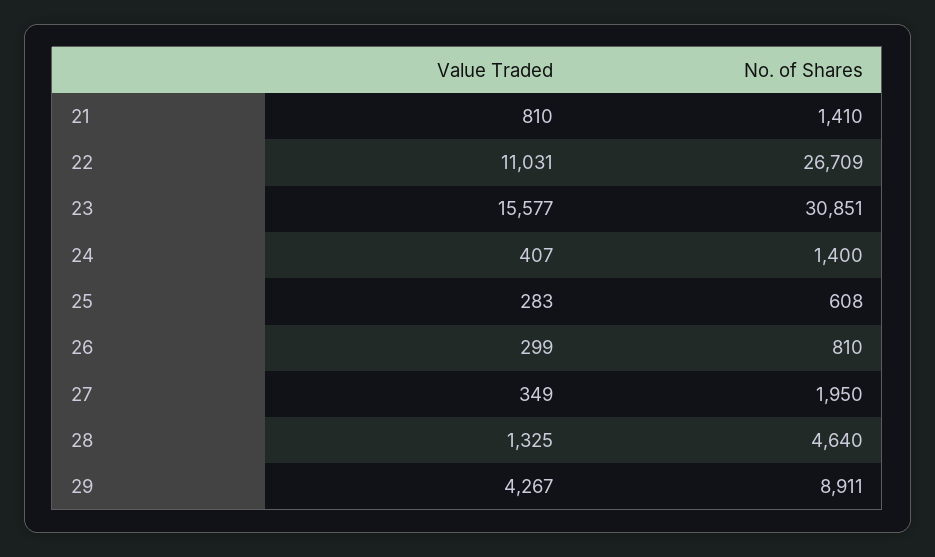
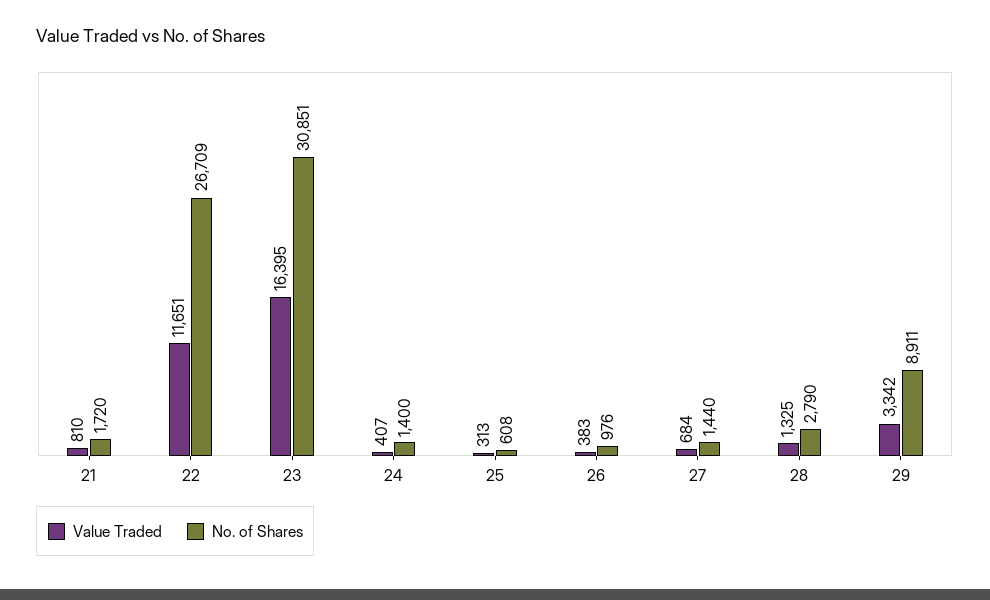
No. of Shares, 21: 1410 -> 1720
Value Traded, 22: 11031 -> 11651
Value Traded, 23: 15577 -> 16395
Value Traded, 25: 283 -> 313
Value Traded, 26: 299 -> 383
No. of Shares, 26: 810 -> 976
Value Traded, 27: 349 -> 684
No. of Shares, 27: 1950 -> 1440
No. of Shares, 28: 4640 -> 2790
Value Traded, 29: 4267 -> 3342

